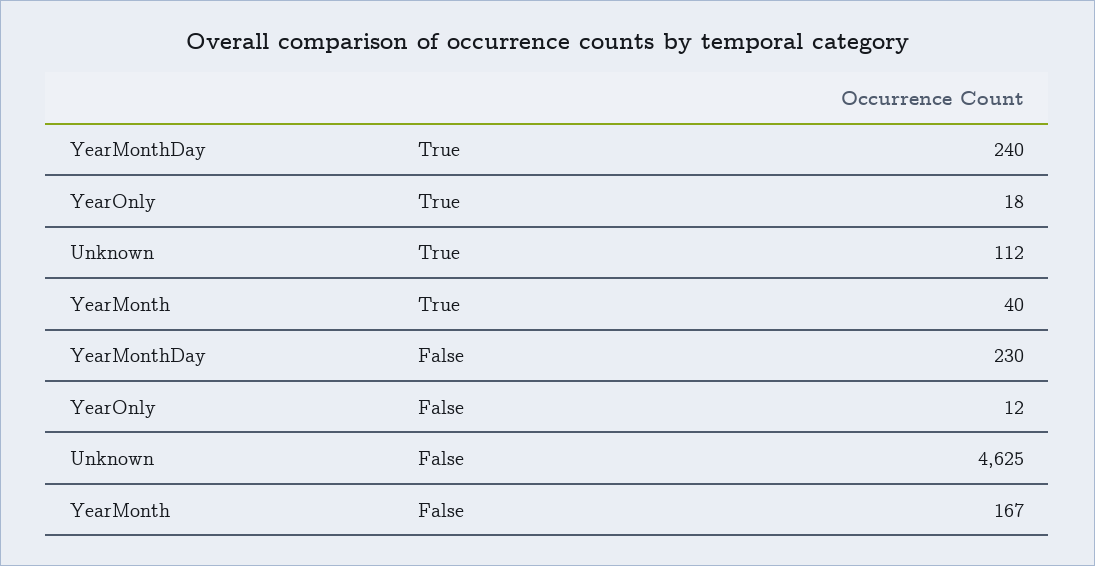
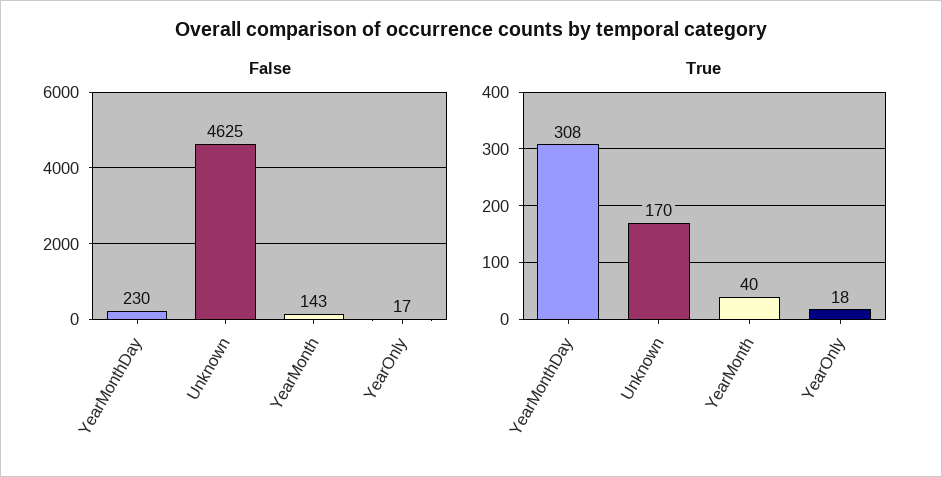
True, YearMonthDay: 240 -> 308
True, Unknown: 112 -> 170
False, YearOnly: 12 -> 17
False, YearMonth: 167 -> 143

